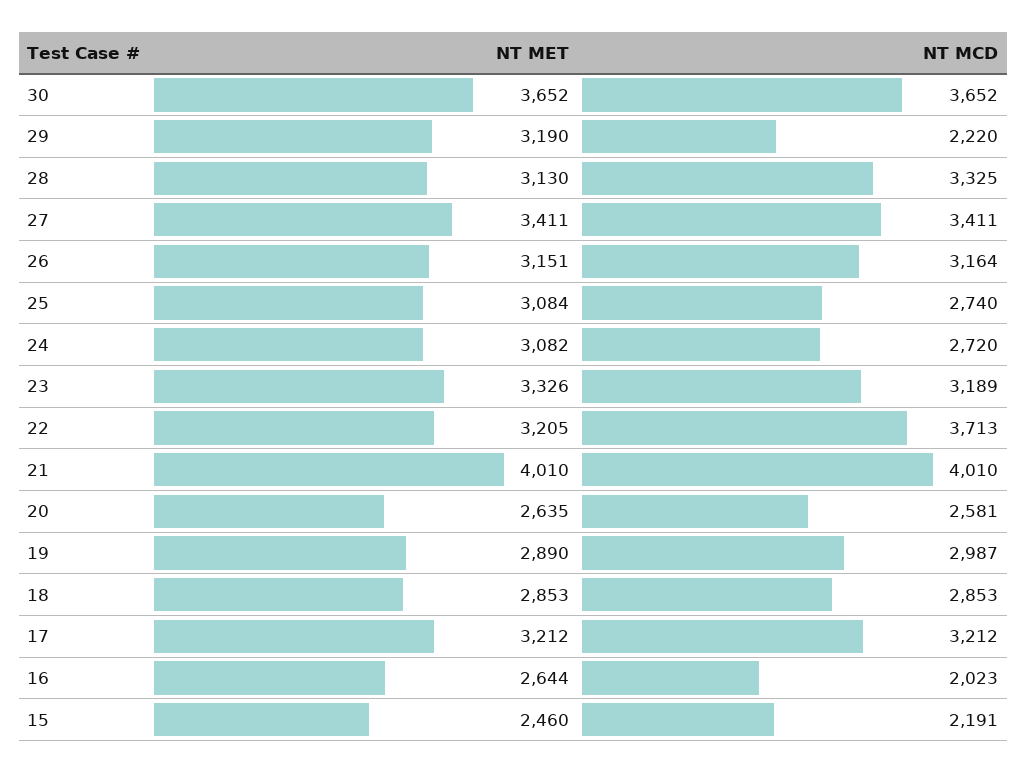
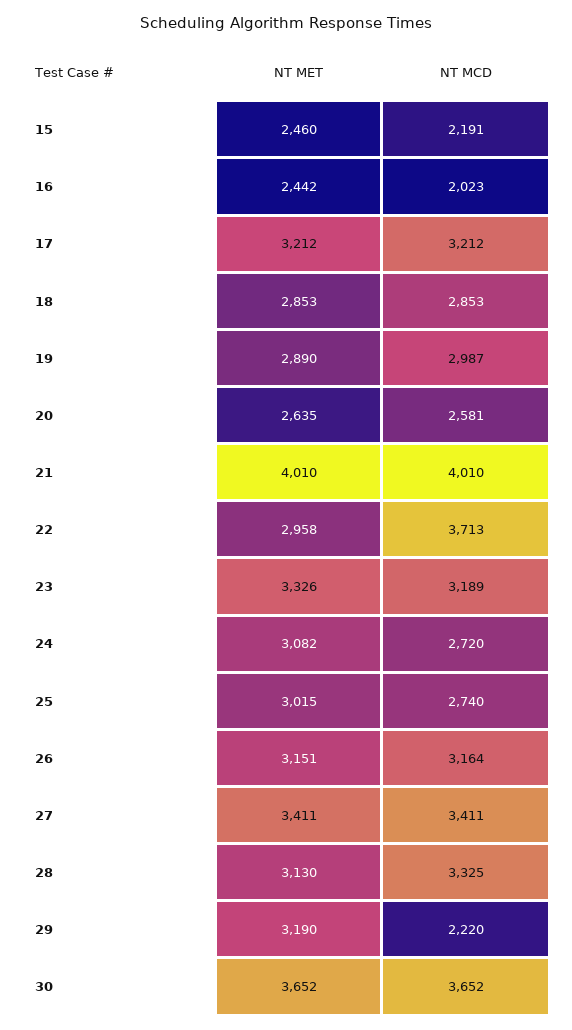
NT MET, 25: 3084 -> 3015
NT MET, 22: 3205 -> 2958
NT MET, 16: 2644 -> 2442

